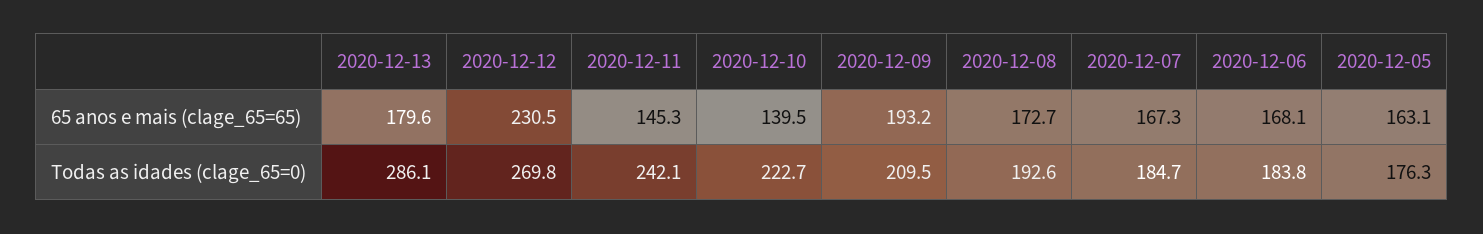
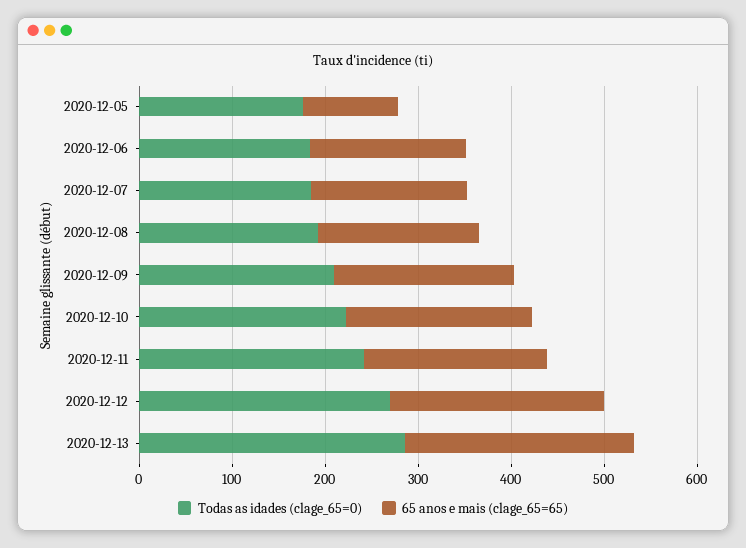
65 anos e mais (clage_65=65), 2020-12-13: 179.6 -> 240
65 anos e mais (clage_65=65), 2020-12-11: 145.3 -> 200
65 anos e mais (clage_65=65), 2020-12-10: 139.5 -> 200
65 anos e mais (clage_65=65), 2020-12-05: 163.1 -> 100

